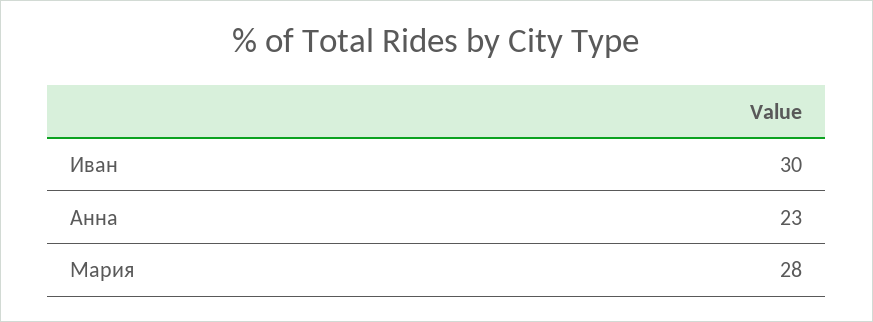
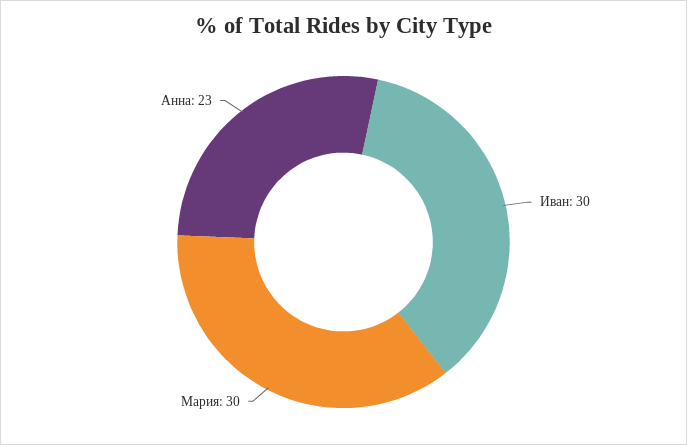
Мария: 28 -> 30

